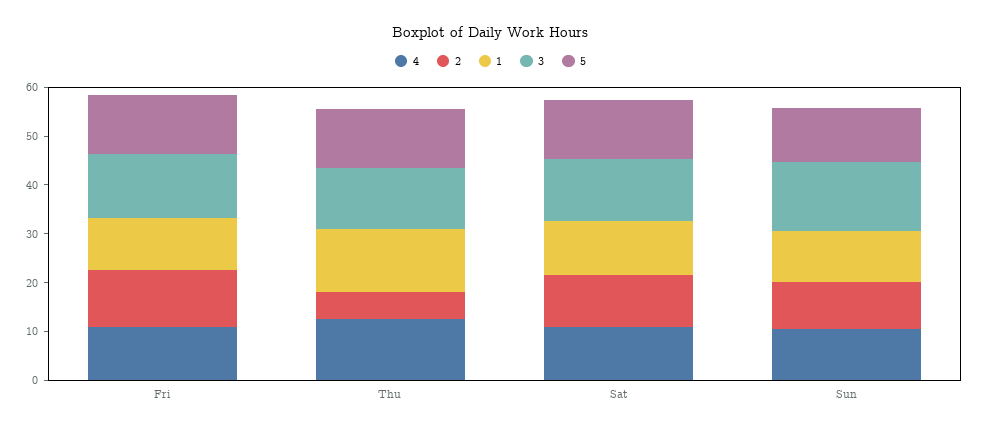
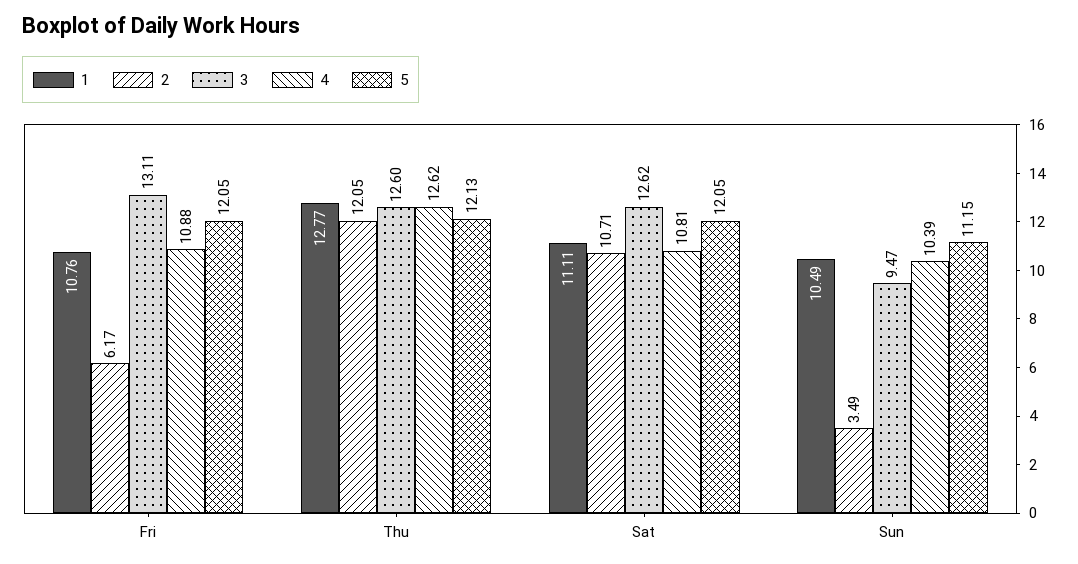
2, Fri: 12 -> 6.17
2, Thu: 6 -> 12.05
2, Sun: 10 -> 3.49
3, Sun: 14 -> 9.47

